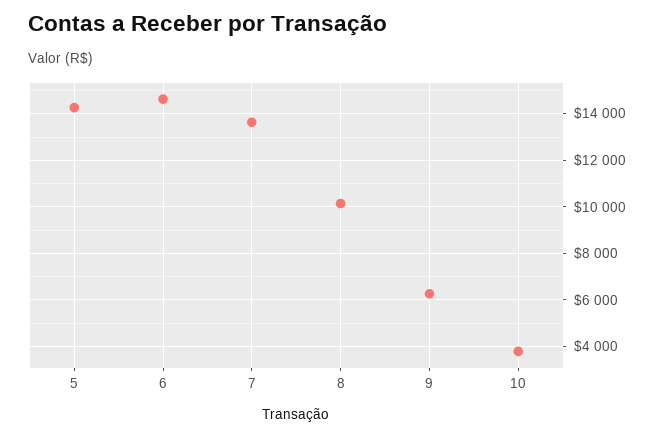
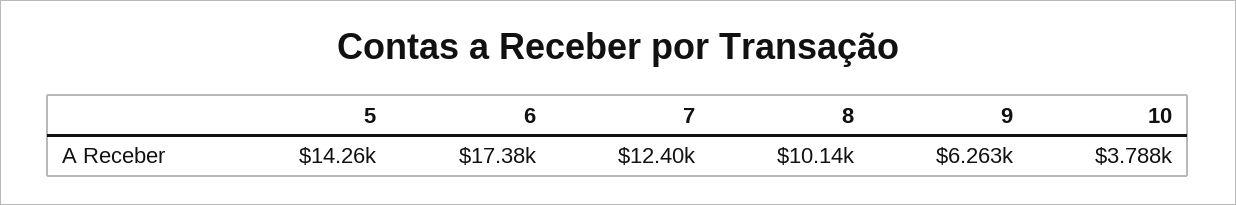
6: 14500 -> 17380
7: 13500 -> 12400

